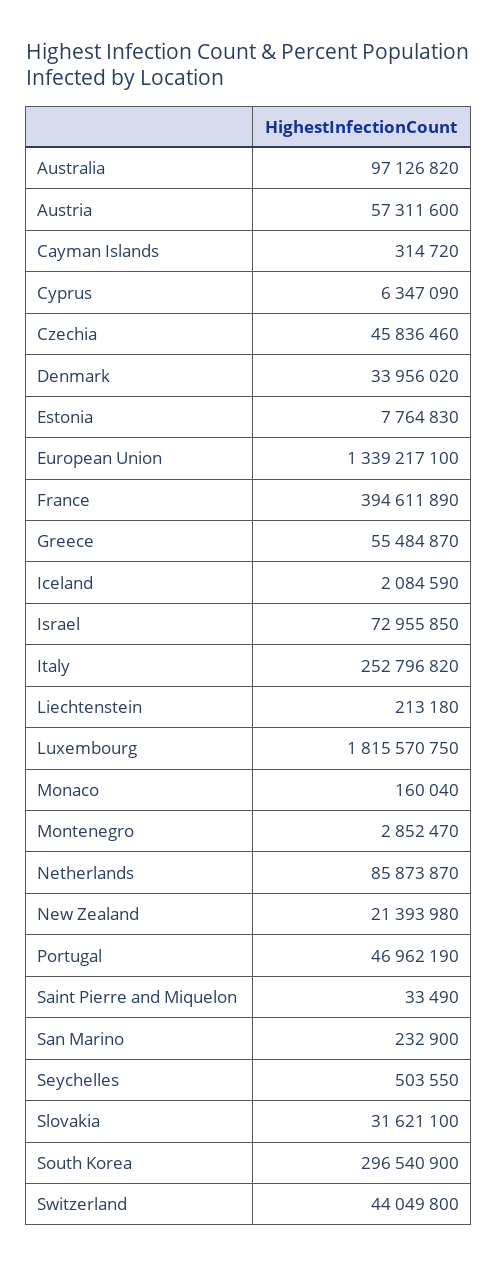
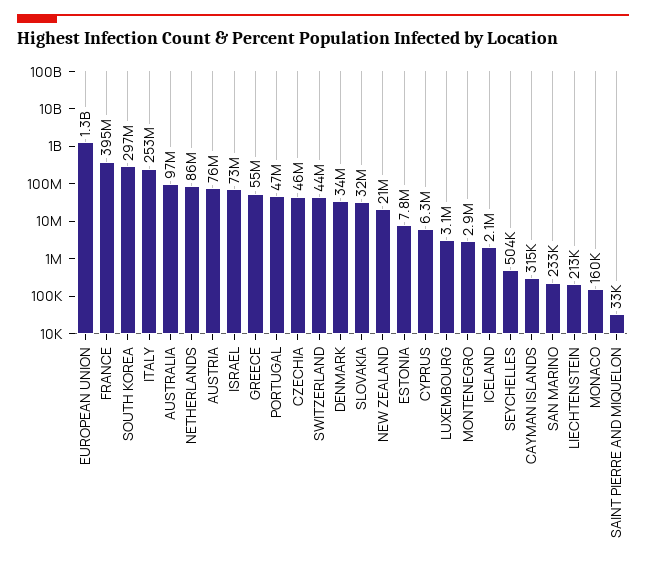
Austria: 57311600 -> 76000000
Luxembourg: 1815570750 -> 3100000

